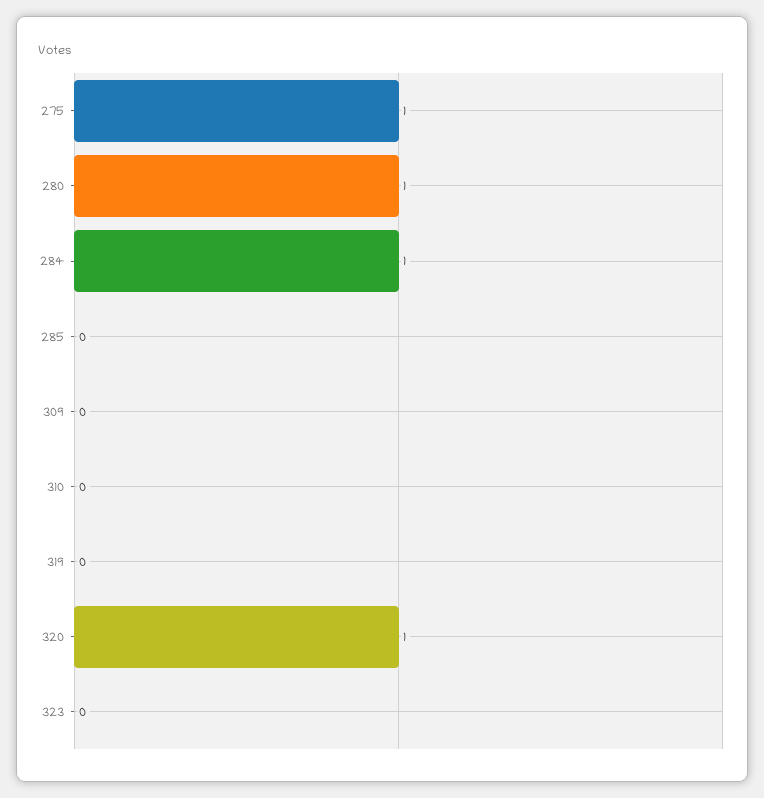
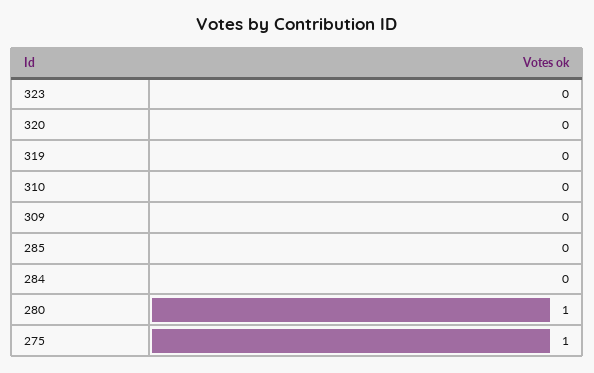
284: 1 -> 0
320: 1 -> 0

